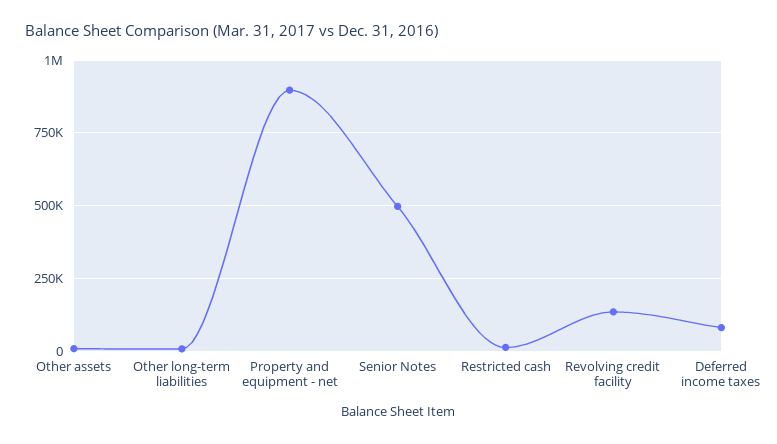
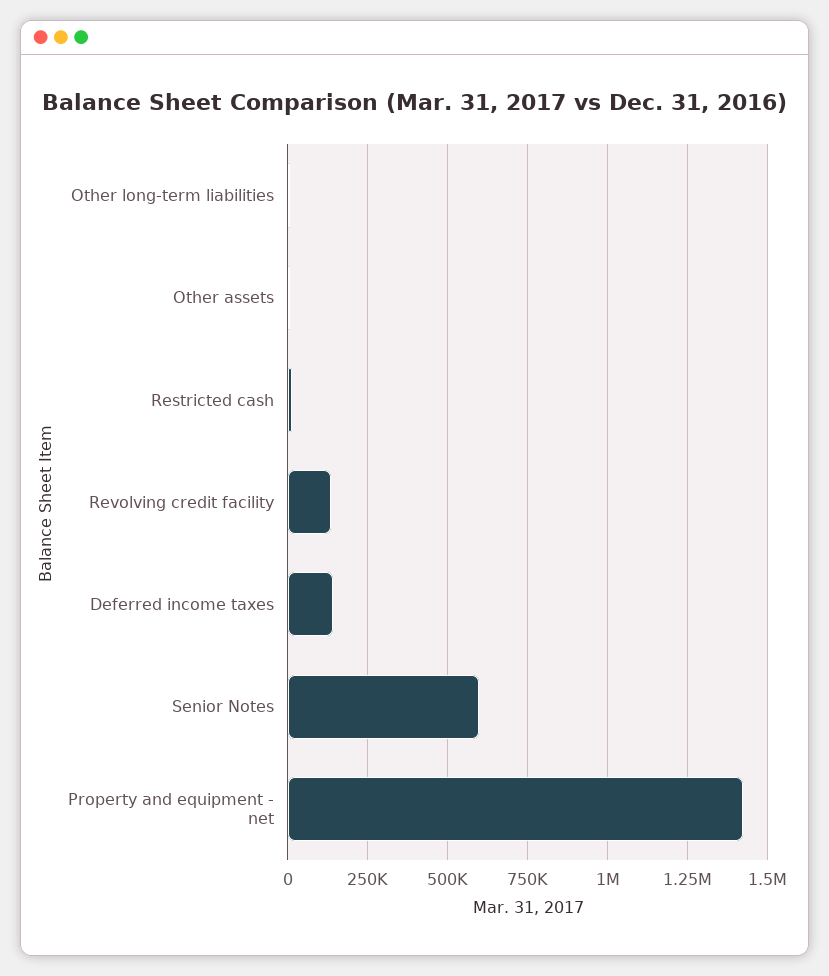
Property and equipment - net: 900000 -> 1425000
Senior Notes: 500000 -> 600000
Deferred income taxes: 75000 -> 150000

